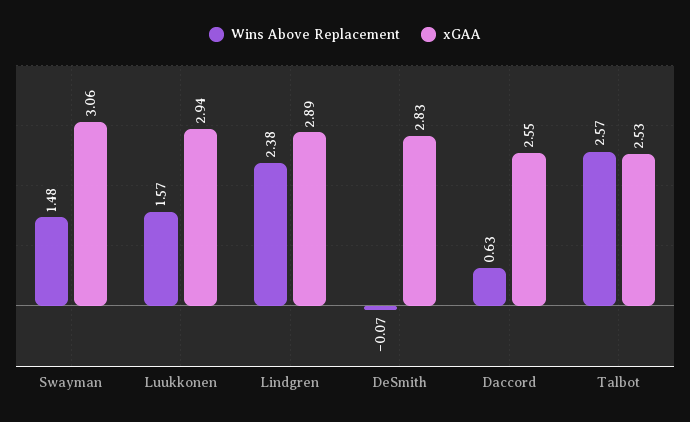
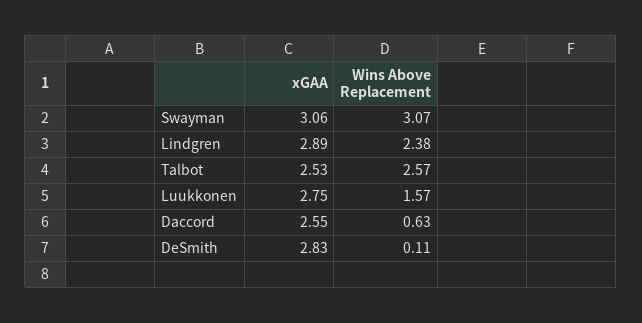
Wins Above Replacement, Swayman: 1.48 -> 3.07
xGAA, Luukkonen: 2.94 -> 2.75
Wins Above Replacement, DeSmith: -0.07 -> 0.11

